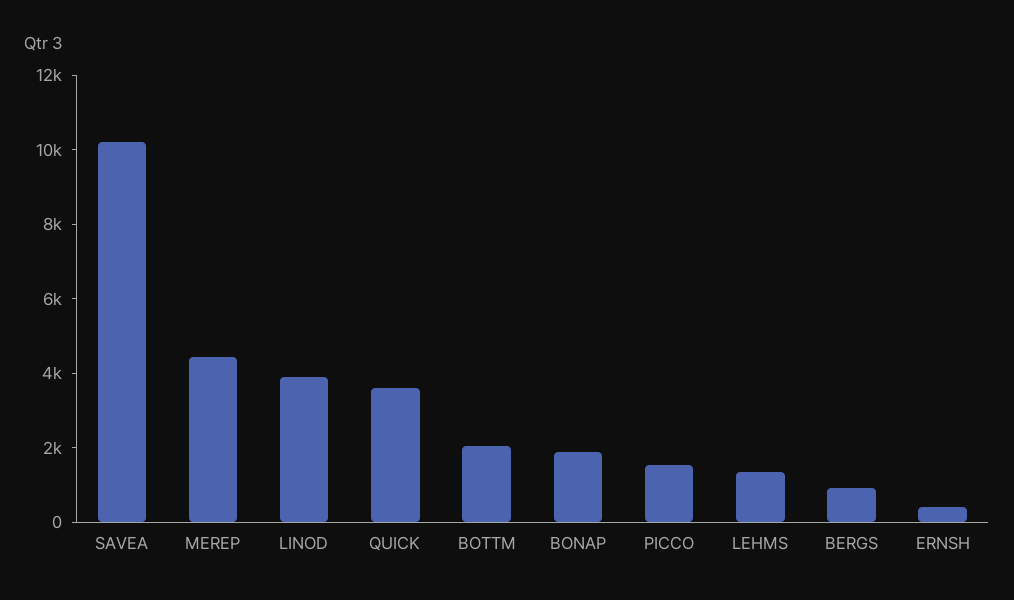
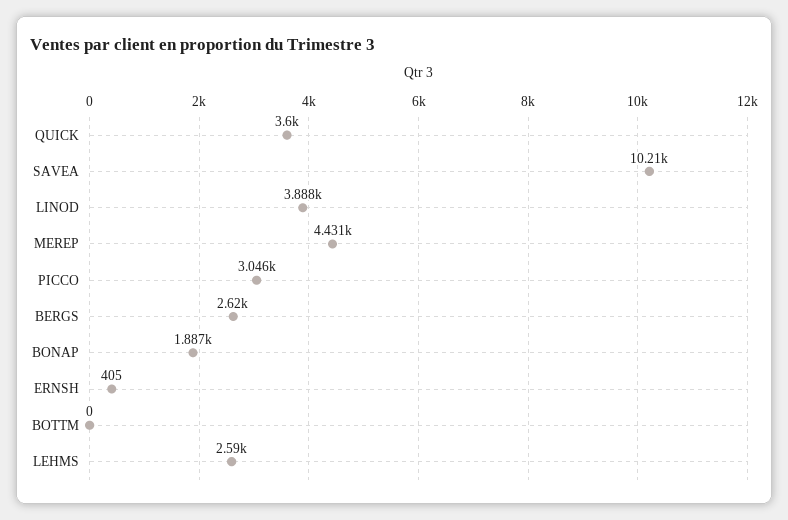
BOTTM: 2000 -> 0
PICCO: 1500 -> 3046
LEHMS: 1500 -> 2590
BERGS: 1000 -> 2620

